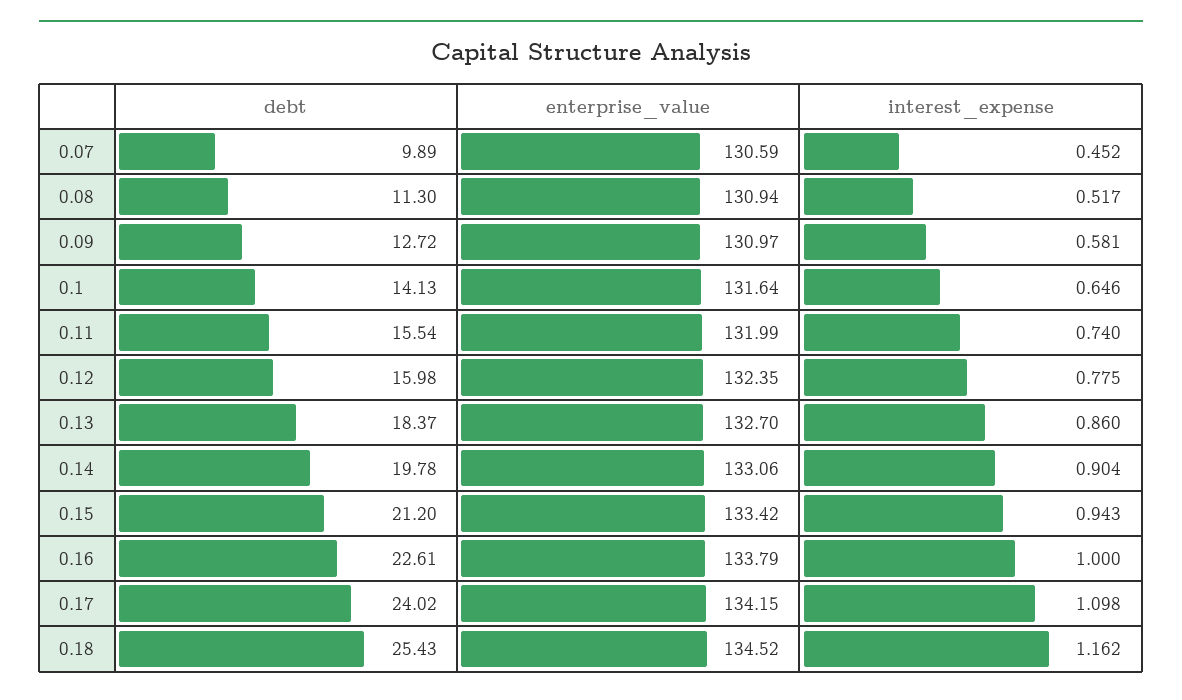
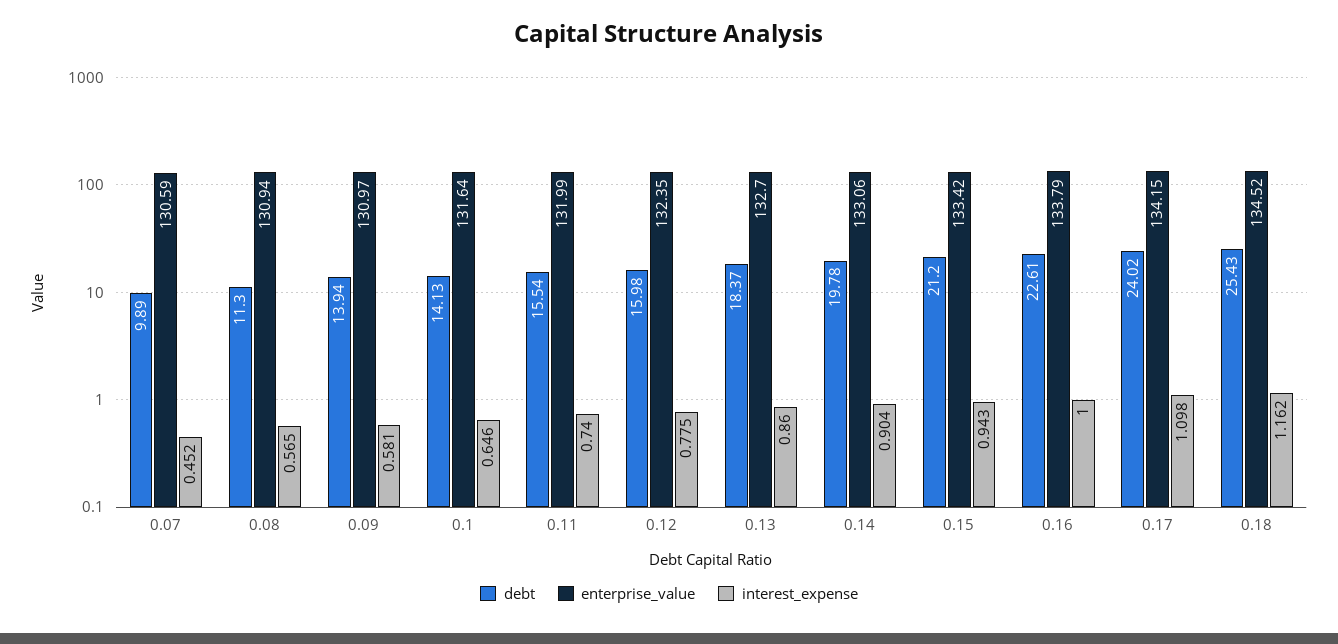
interest_expense, 0.08: 0.517 -> 0.565
debt, 0.09: 12.72 -> 13.94

